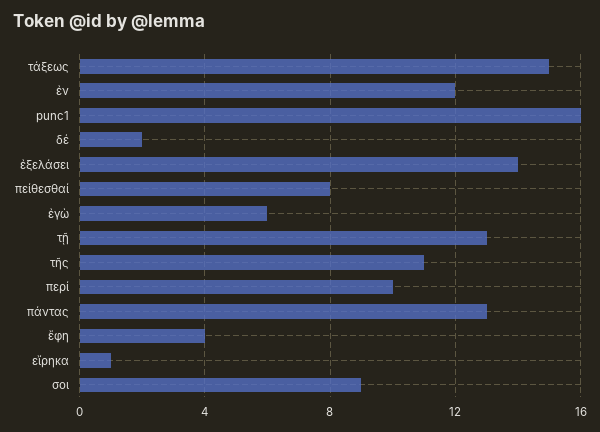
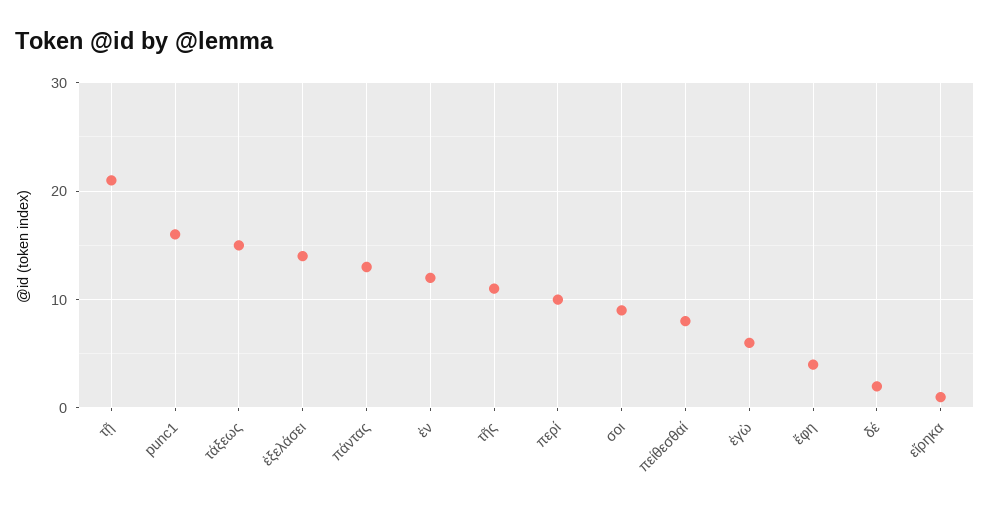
τῇ: 13 -> 21

